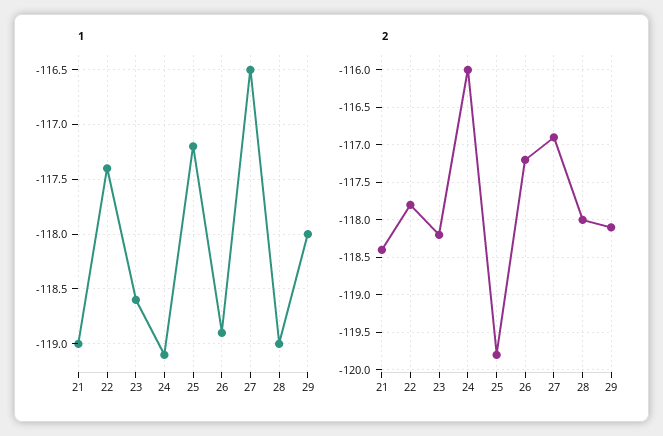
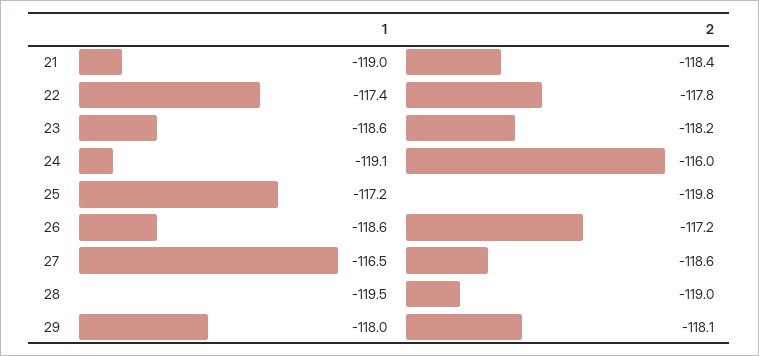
1, 26: -118.9 -> -118.6
1, 28: -119 -> -119.5
2, 27: -116.9 -> -118.6
2, 28: -118 -> -119

